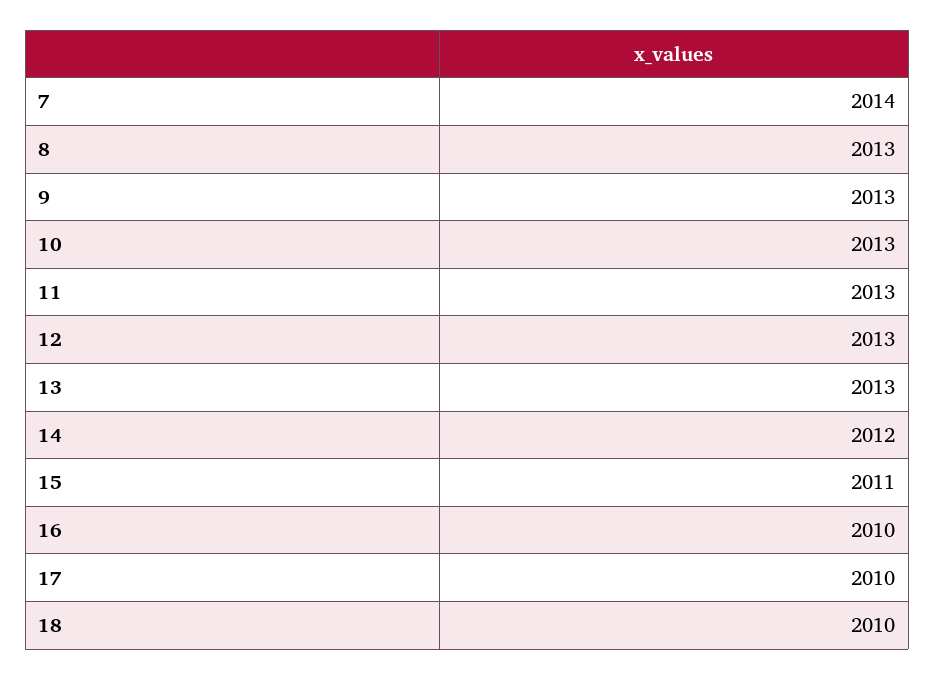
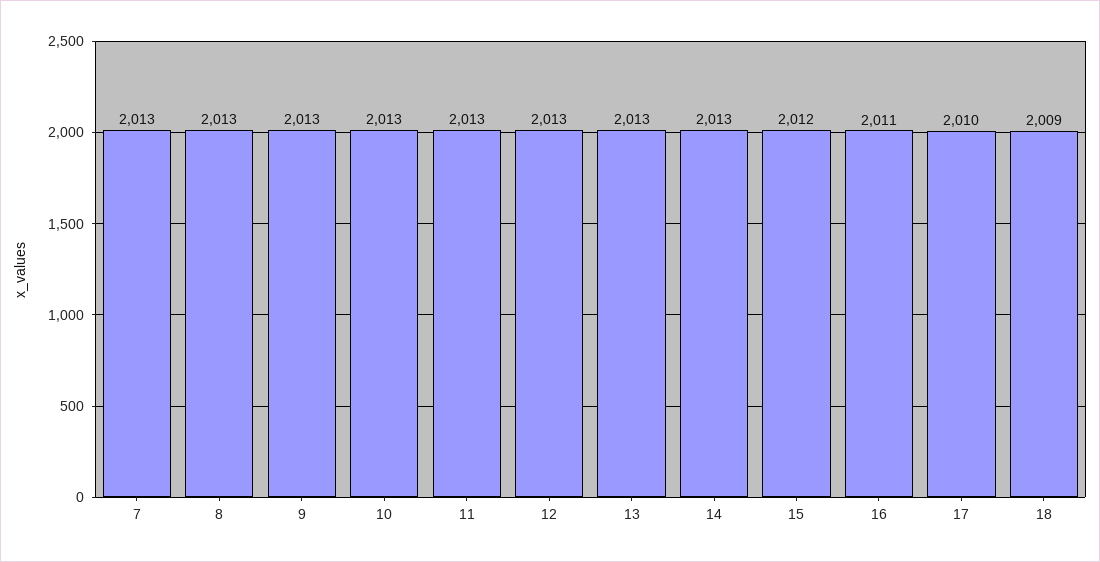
7: 2014 -> 2013
14: 2012 -> 2013
15: 2011 -> 2012
16: 2010 -> 2011
18: 2010 -> 2009

